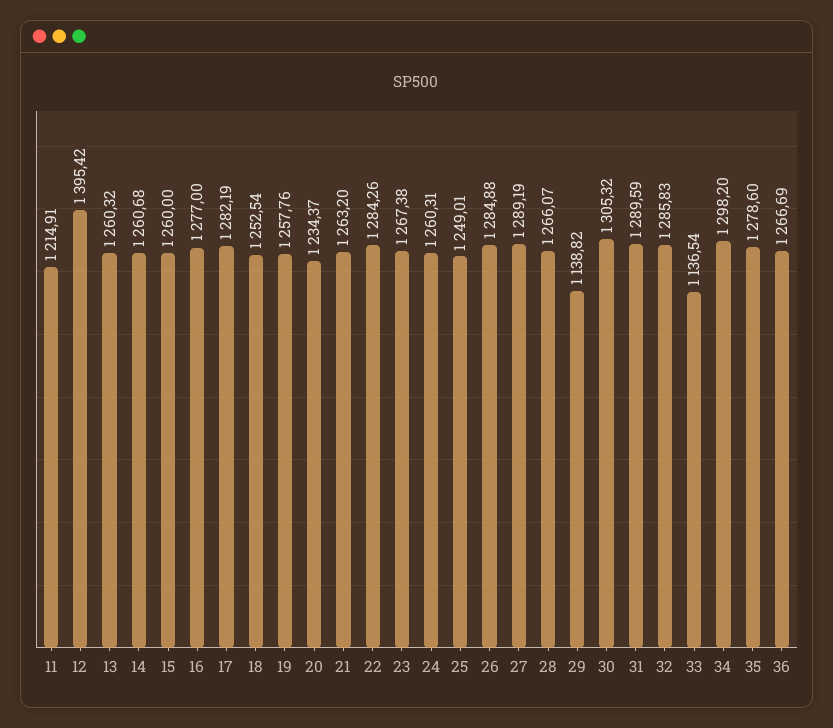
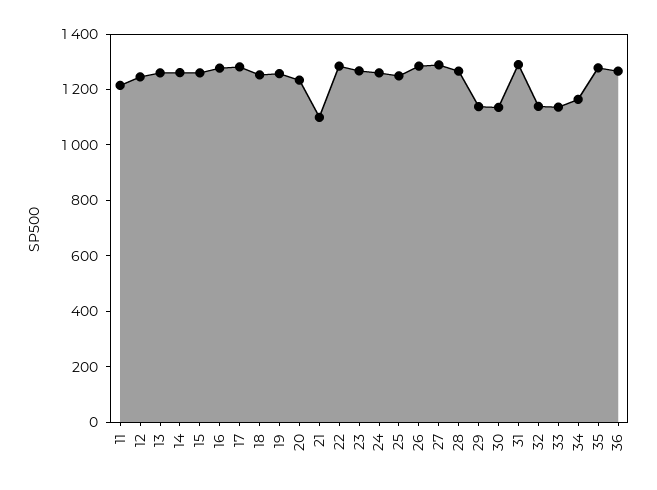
12: 1395.42 -> 1250
21: 1263.2 -> 1100
30: 1305.32 -> 1150
32: 1285.83 -> 1150
34: 1298.2 -> 1150

